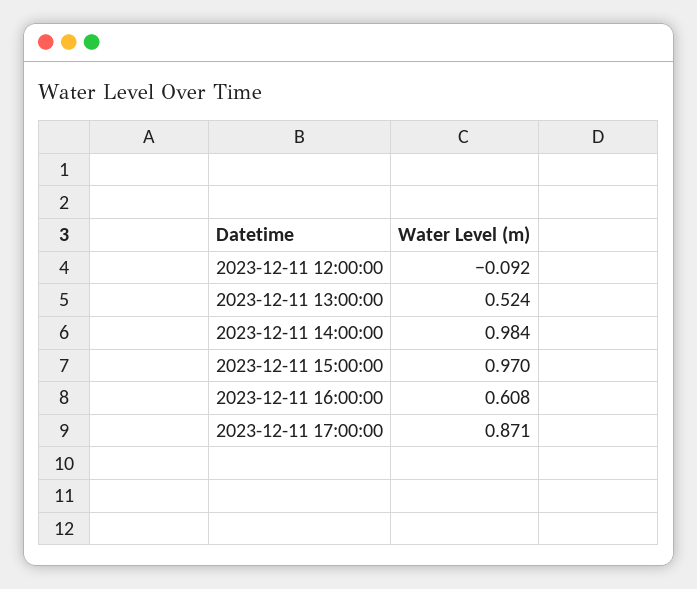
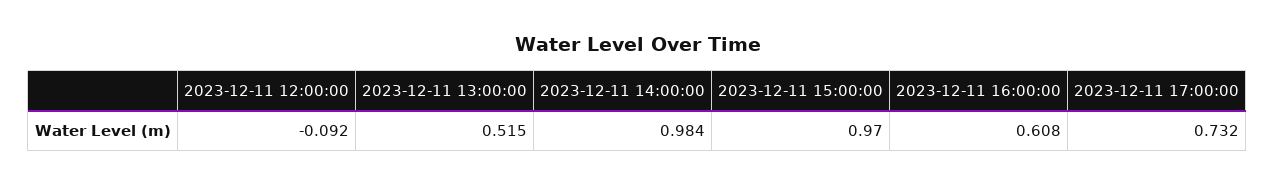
2023-12-11 13:00:00: 0.524 -> 0.515
2023-12-11 17:00:00: 0.871 -> 0.732

